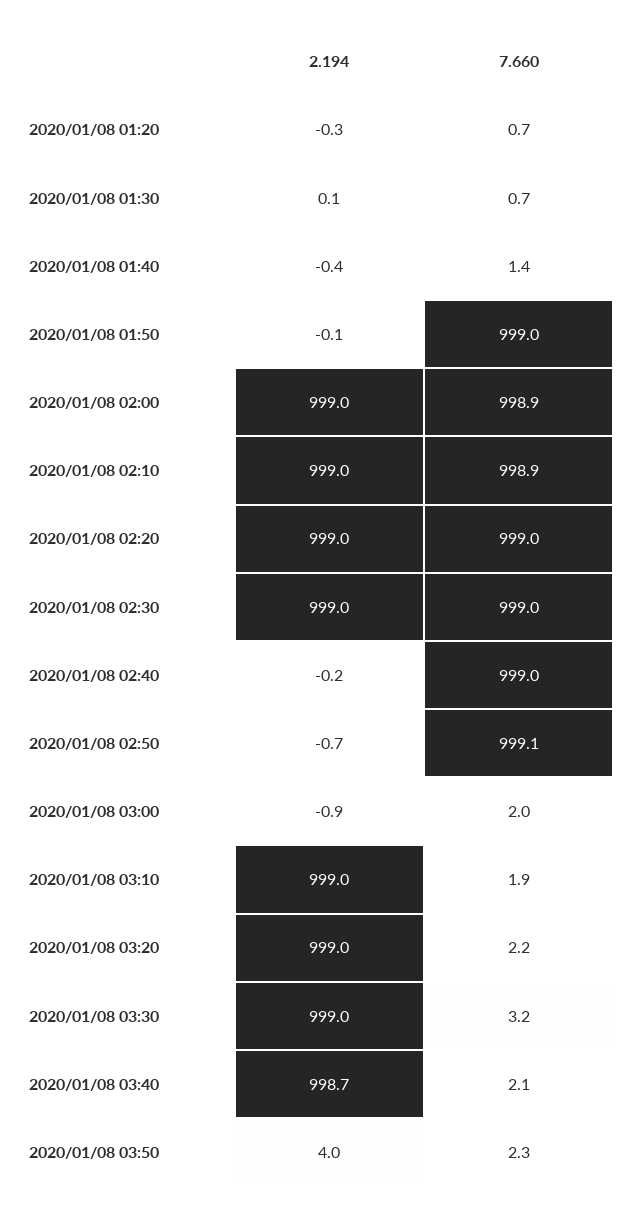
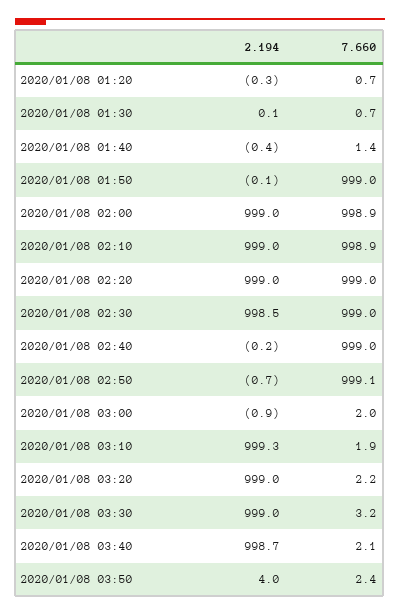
2.194, 2020/01/08 02:30: 999 -> 998.5
2.194, 2020/01/08 03:10: 999 -> 999.3
7.660, 2020/01/08 03:50: 2.3 -> 2.4

